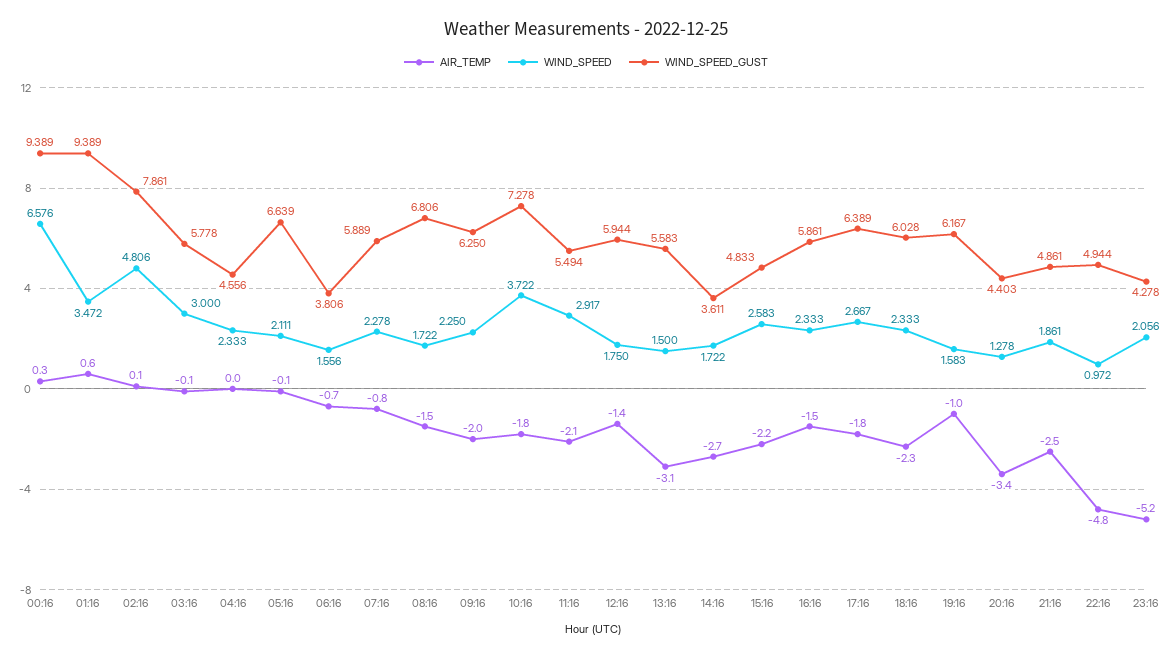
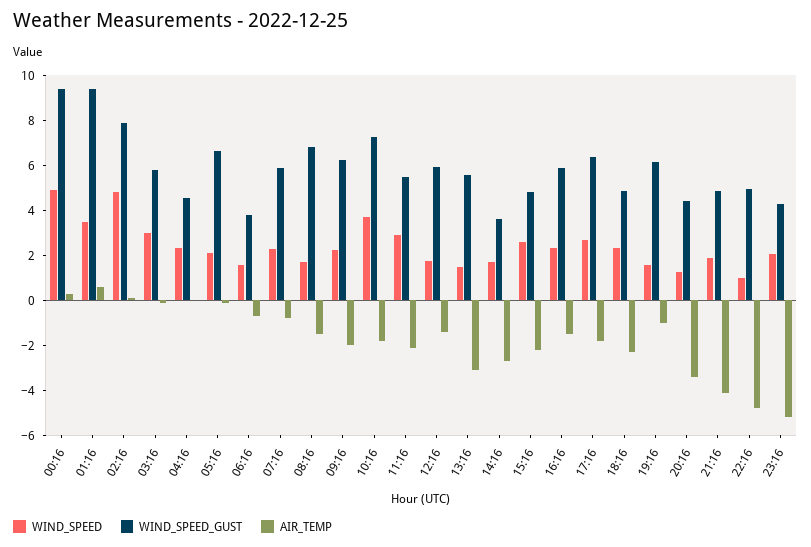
WIND_SPEED, 00:16: 6.576 -> 5
WIND_SPEED_GUST, 18:16: 6.028 -> 5
AIR_TEMP, 21:16: -2.5 -> -4

